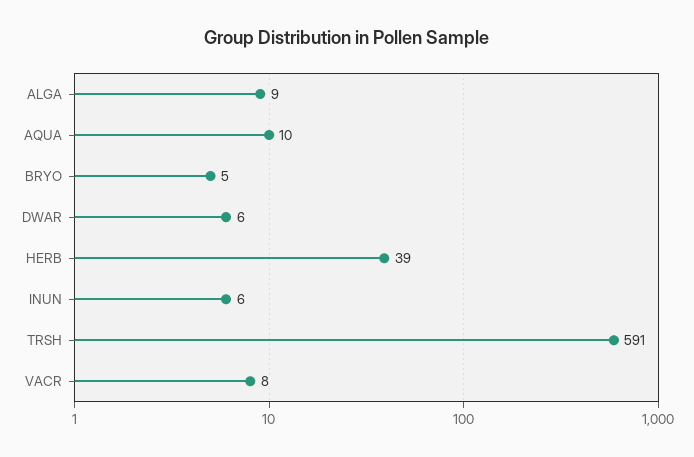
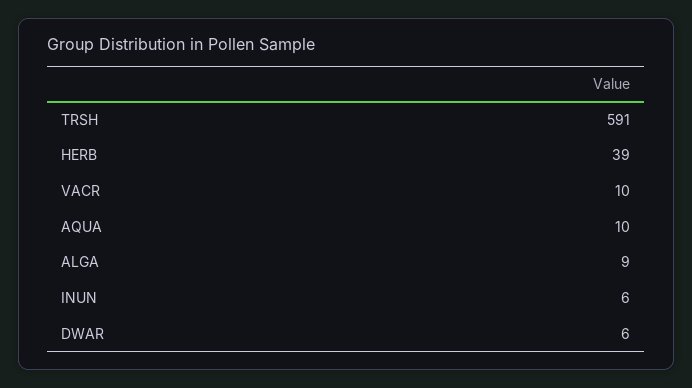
BRYO: 5 -> none
VACR: 8 -> 10

